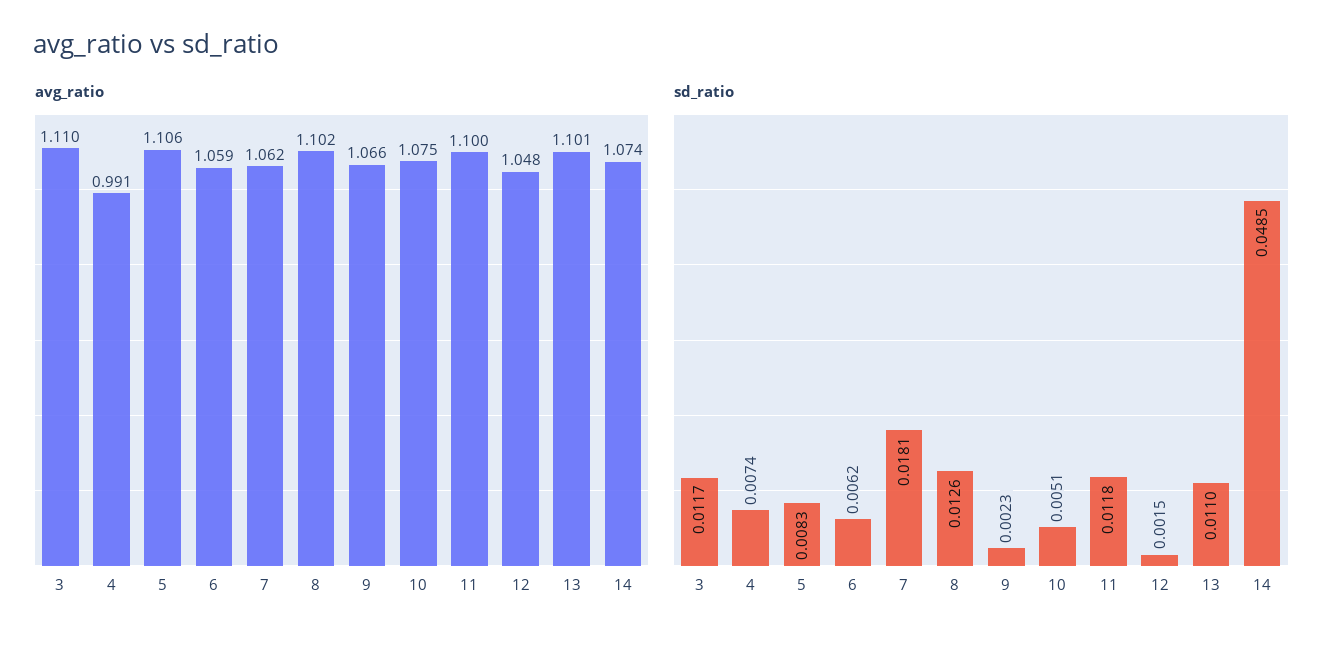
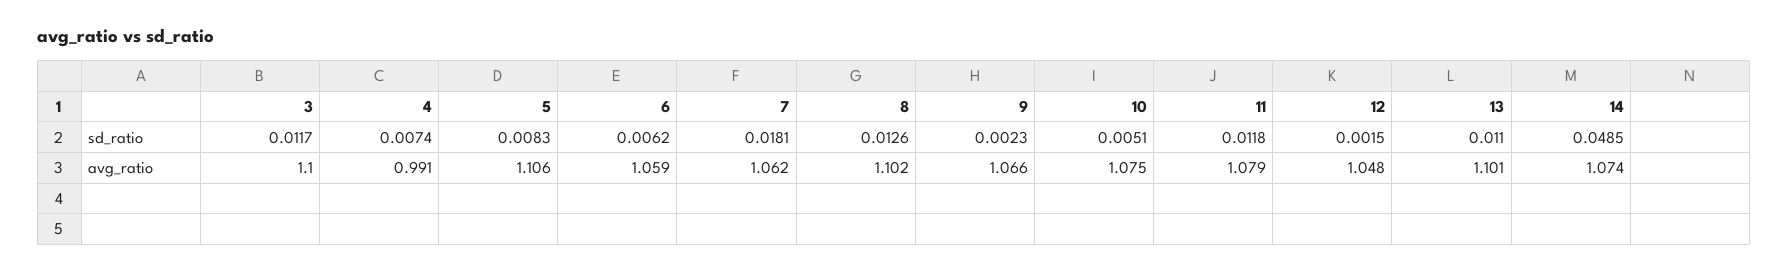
avg_ratio, 3: 1.11 -> 1.1
avg_ratio, 11: 1.1 -> 1.079

